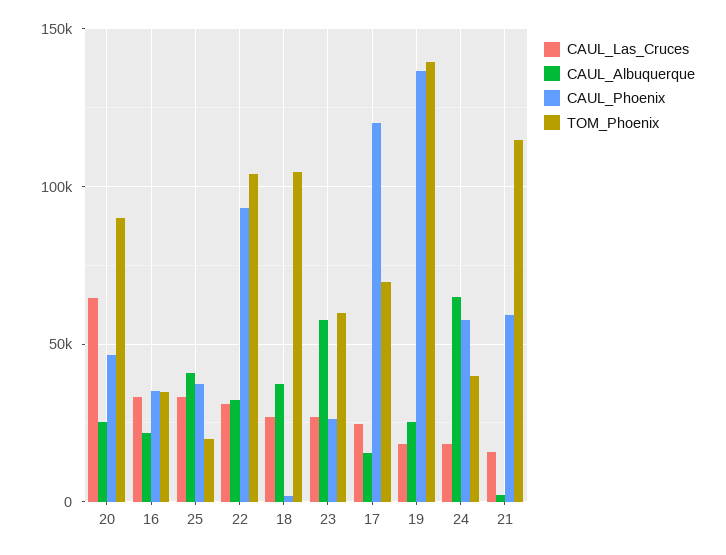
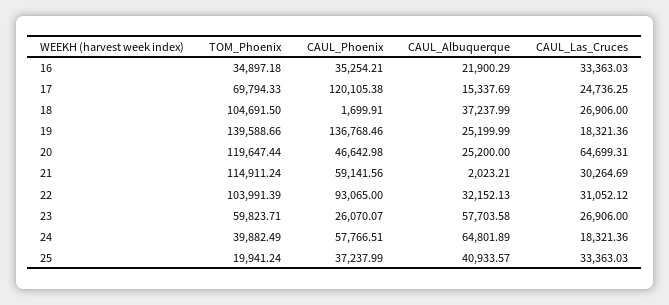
TOM_Phoenix, 20: 90000 -> 119647.44
CAUL_Las_Cruces, 21: 15000 -> 30264.69

